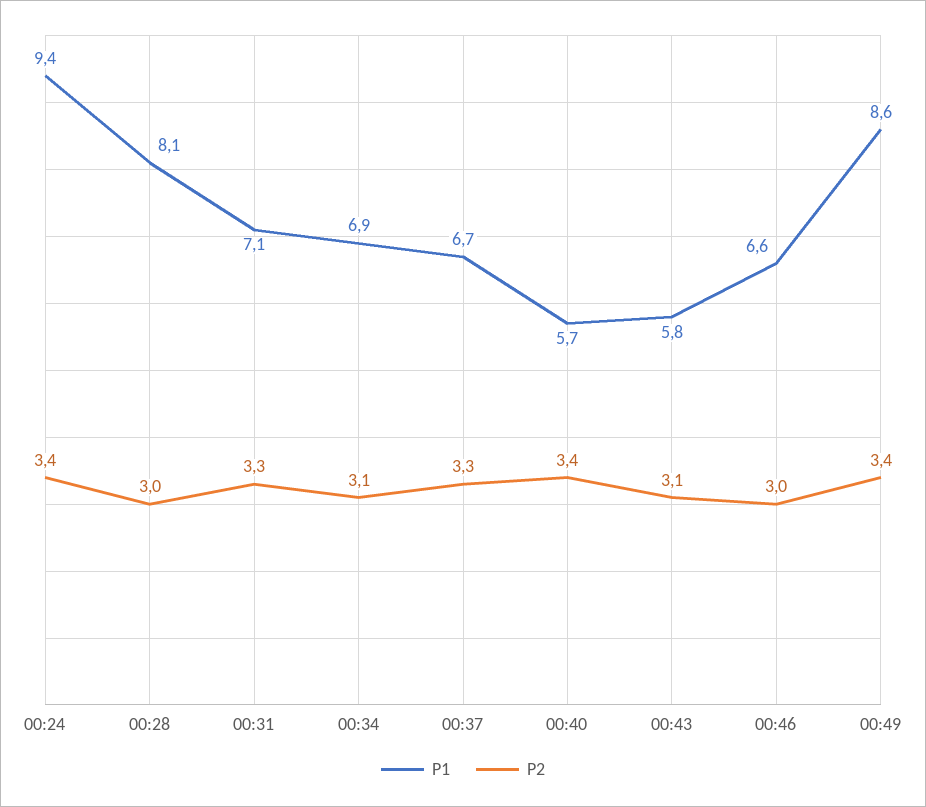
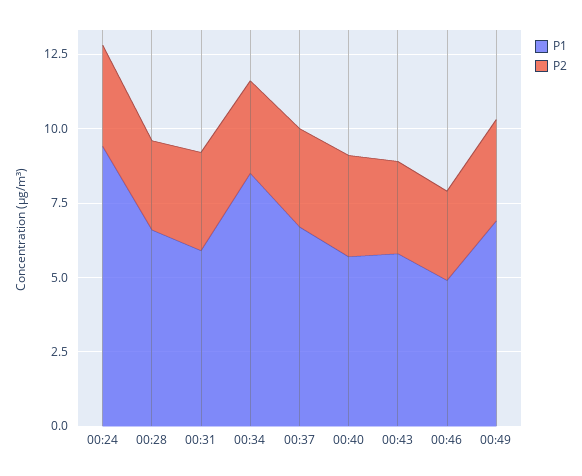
P1, 00:28: 8.1 -> 6.5
P1, 00:31: 7.1 -> 6
P1, 00:34: 6.9 -> 8.5
P1, 00:46: 6.6 -> 5
P1, 00:49: 8.6 -> 7

